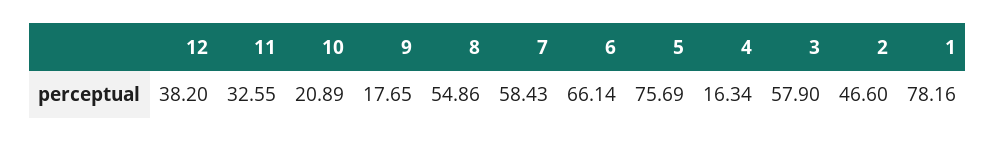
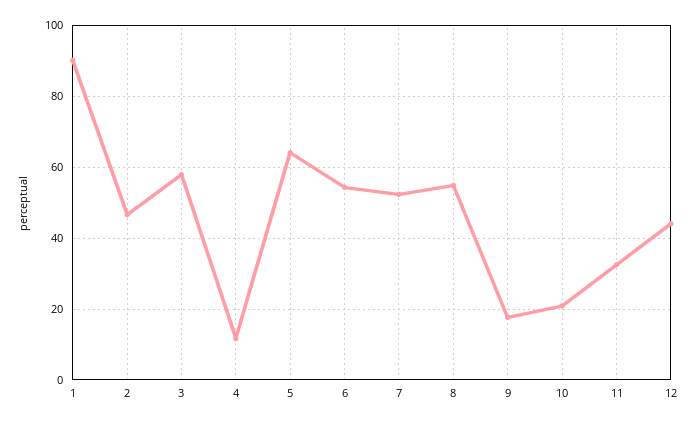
12: 38.2 -> 44
7: 58.43 -> 52
6: 66.14 -> 54
5: 75.69 -> 64
4: 16.34 -> 12
1: 78.16 -> 90

